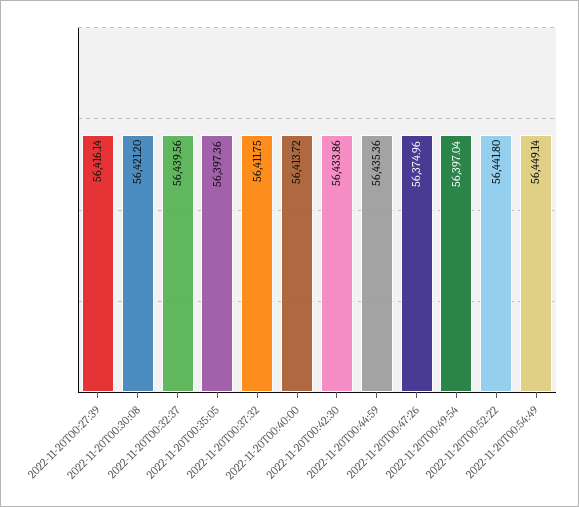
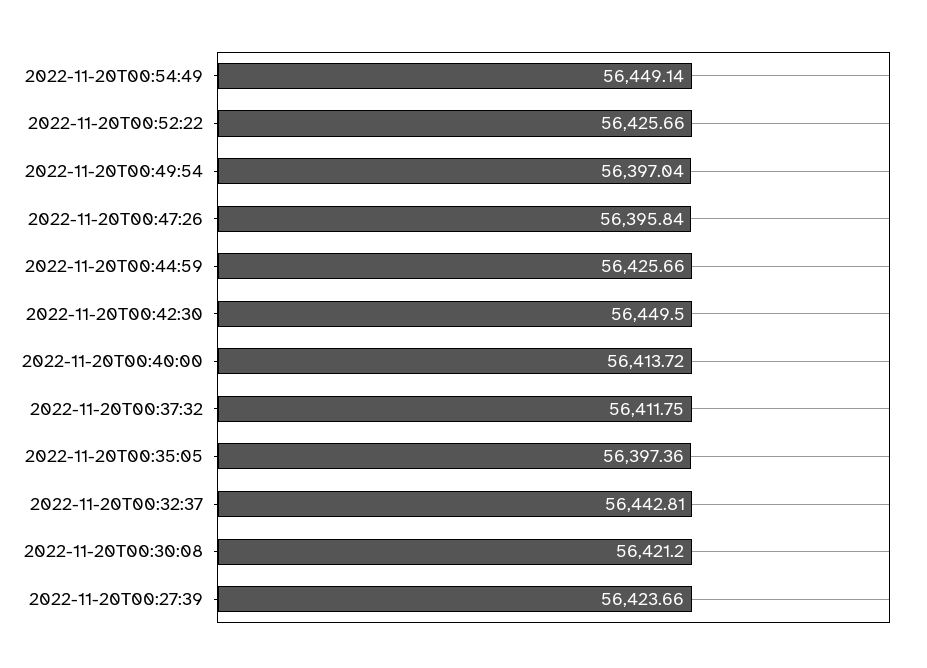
2022-11-20T00:27:39: 56416.14 -> 56423.66
2022-11-20T00:32:37: 56439.56 -> 56442.81
2022-11-20T00:42:30: 56433.86 -> 56449.5
2022-11-20T00:44:59: 56435.36 -> 56425.66
2022-11-20T00:47:26: 56374.96 -> 56395.84
2022-11-20T00:52:22: 56441.8 -> 56425.66

